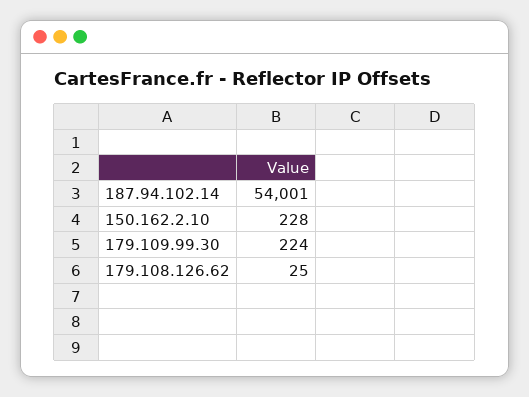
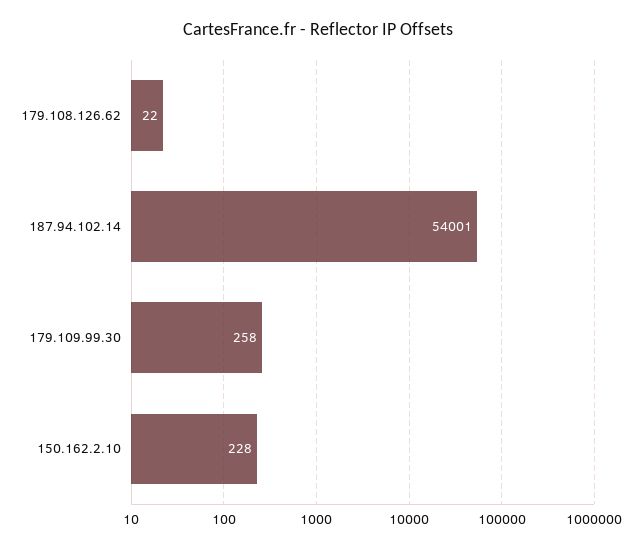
179.109.99.30: 224 -> 258
179.108.126.62: 25 -> 22

